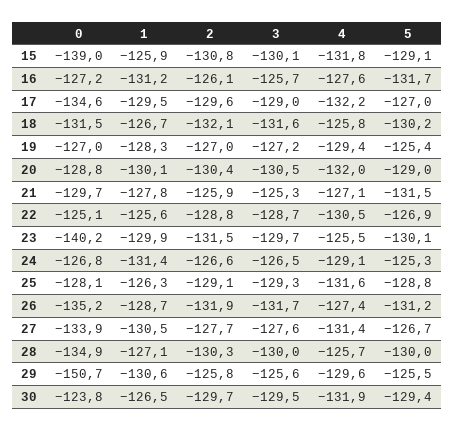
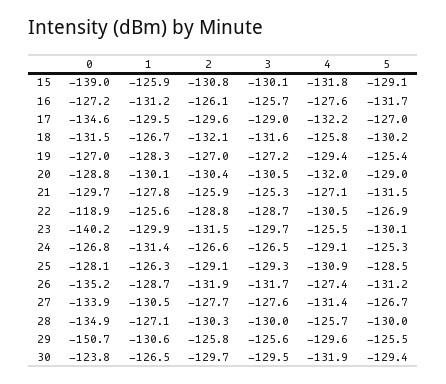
0, 22: -125.1 -> -118.9
4, 25: -131.6 -> -130.9
5, 25: -128.8 -> -128.5

